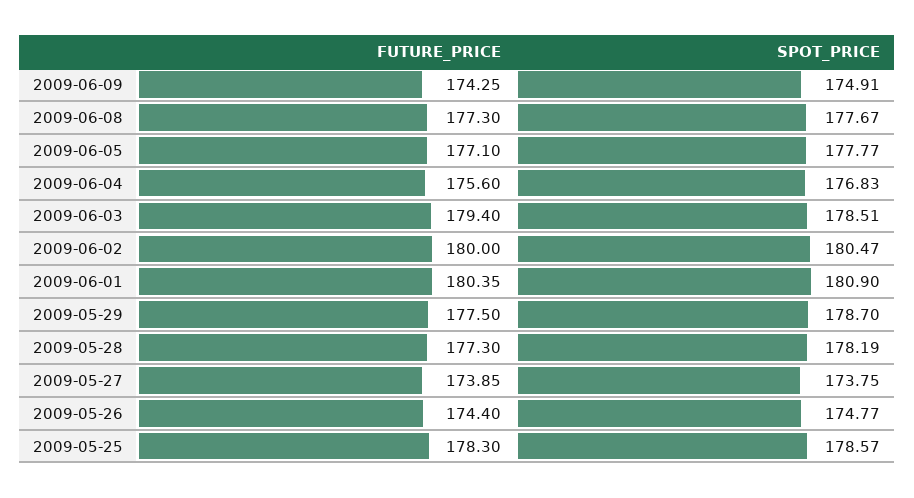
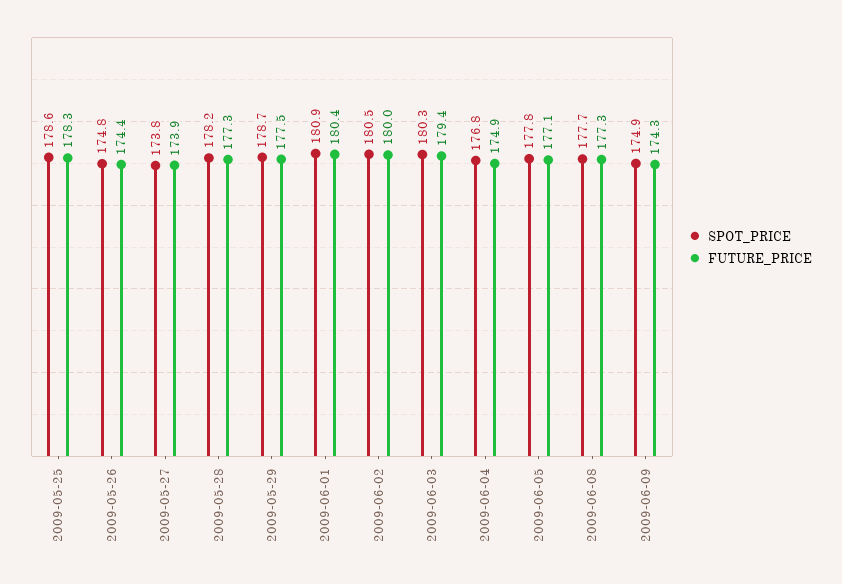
FUTURE_PRICE, 2009-06-04: 175.6 -> 174.9
SPOT_PRICE, 2009-06-03: 178.51 -> 180.3

